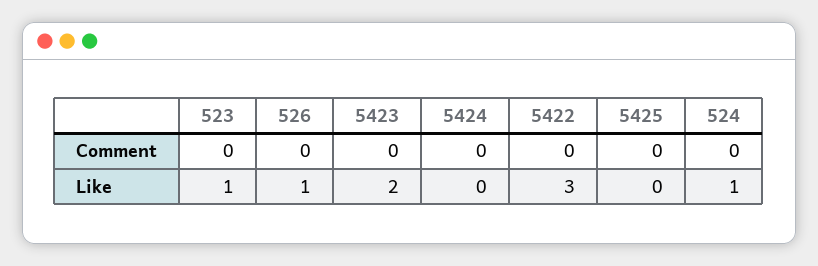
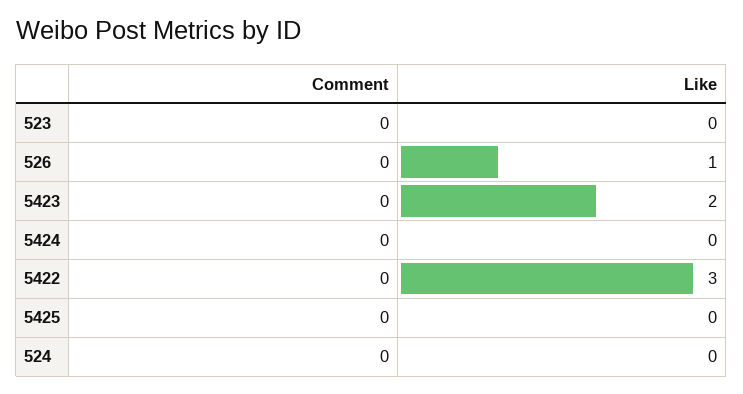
523, Like: 1 -> 0
524, Like: 1 -> 0

